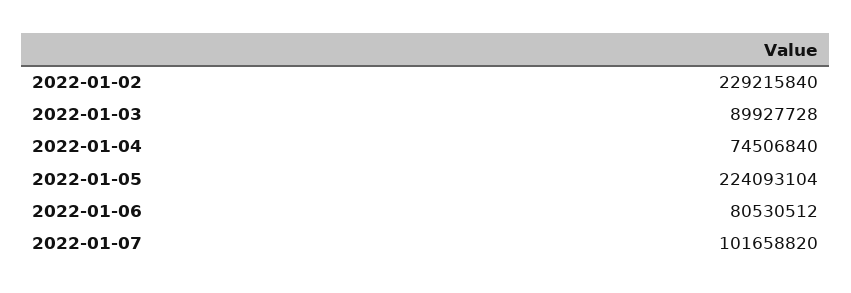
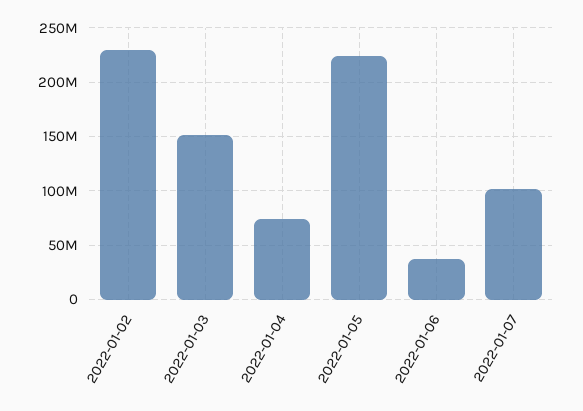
2022-01-03: 89927728 -> 150000000
2022-01-06: 80530512 -> 40000000

